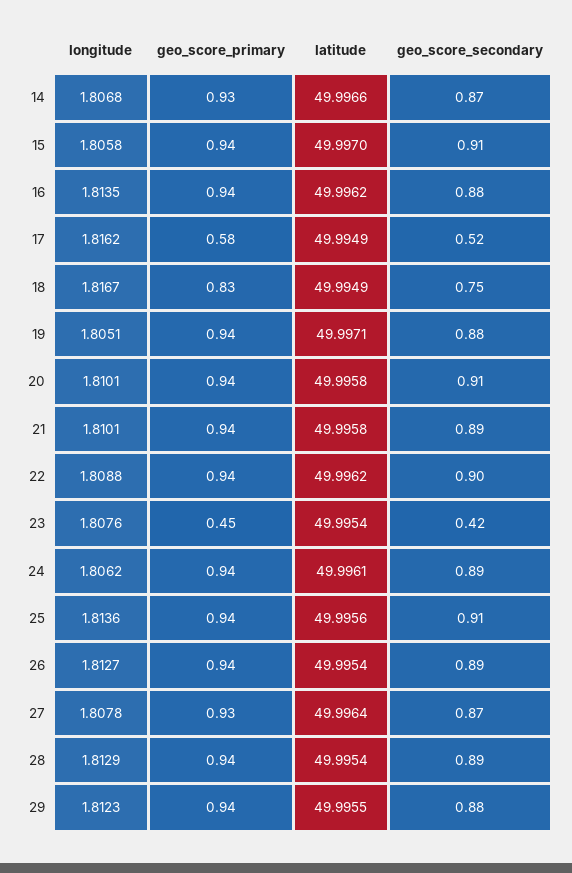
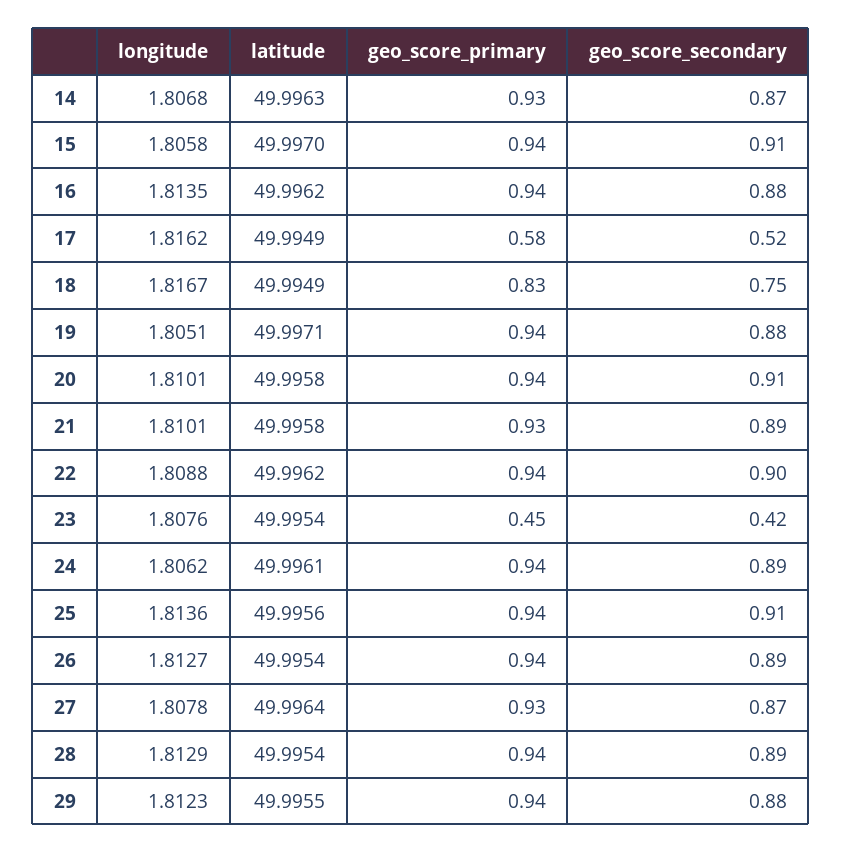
latitude, 14: 49.9966 -> 49.9963
geo_score_primary, 21: 0.94 -> 0.93

